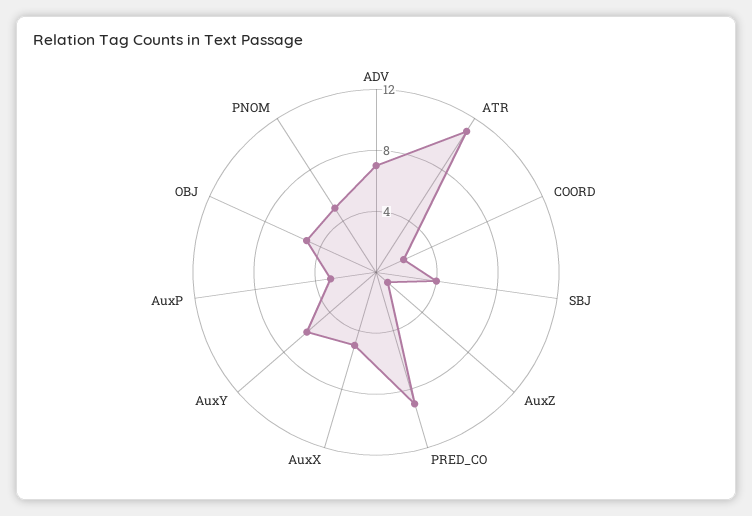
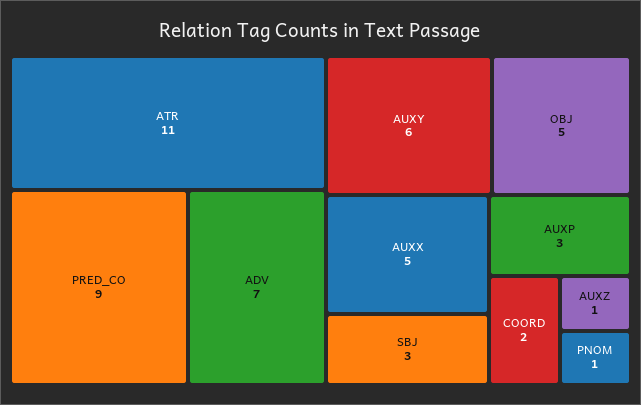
SBJ: 4 -> 3
PNOM: 5 -> 1

